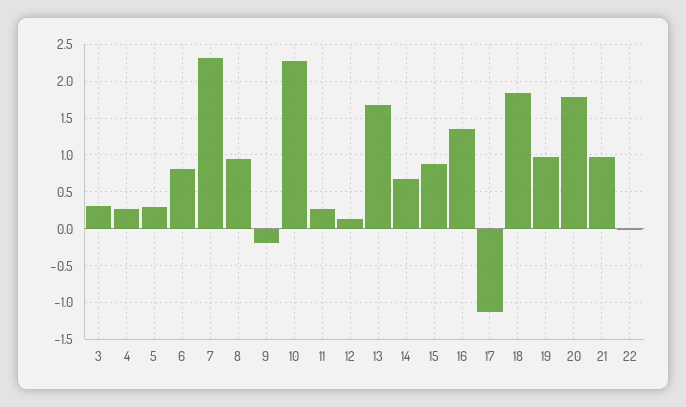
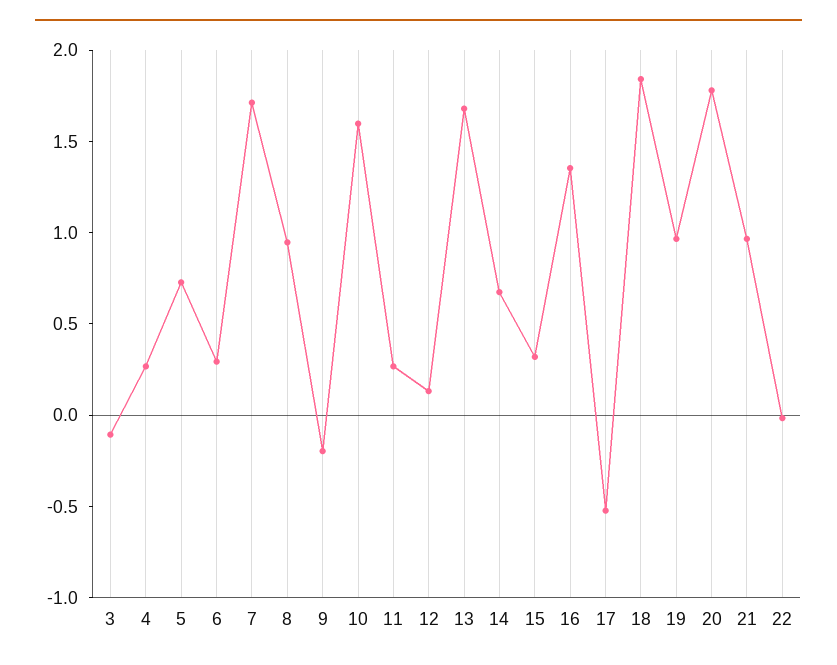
3: 0.3 -> -0.1
5: 0.3 -> 0.7
6: 0.8 -> 0.3
7: 2.3 -> 1.7
10: 2.3 -> 1.6
15: 0.9 -> 0.3
17: -1.1 -> -0.5

